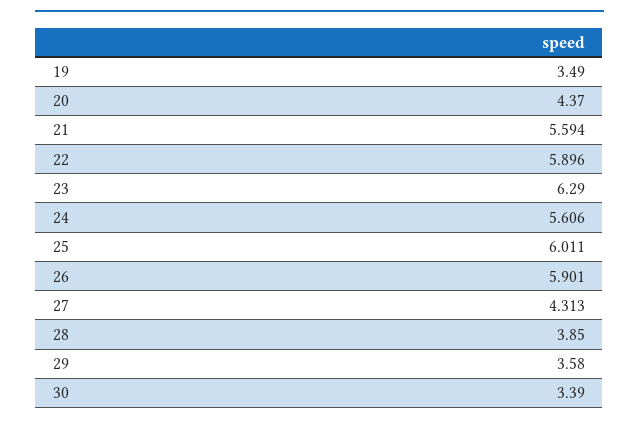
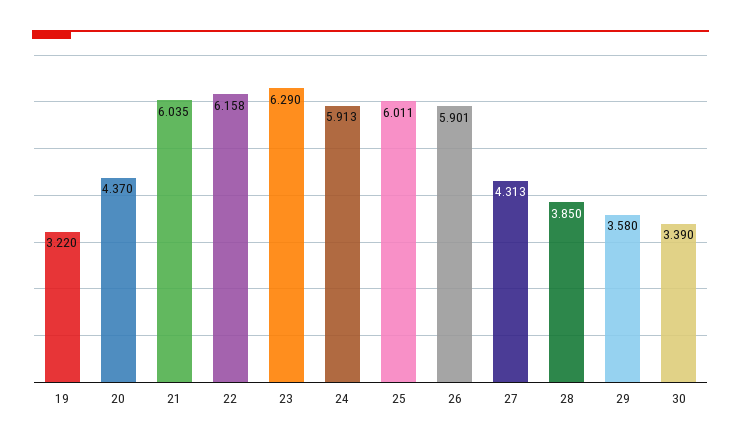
19: 3.49 -> 3.22
21: 5.594 -> 6.035
22: 5.896 -> 6.158
24: 5.606 -> 5.913

